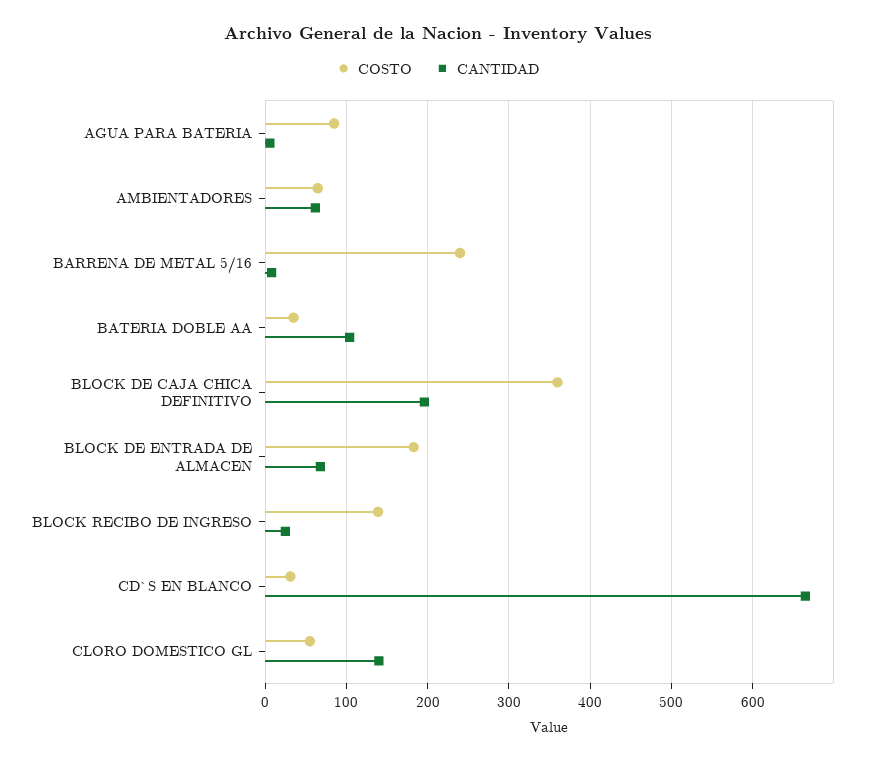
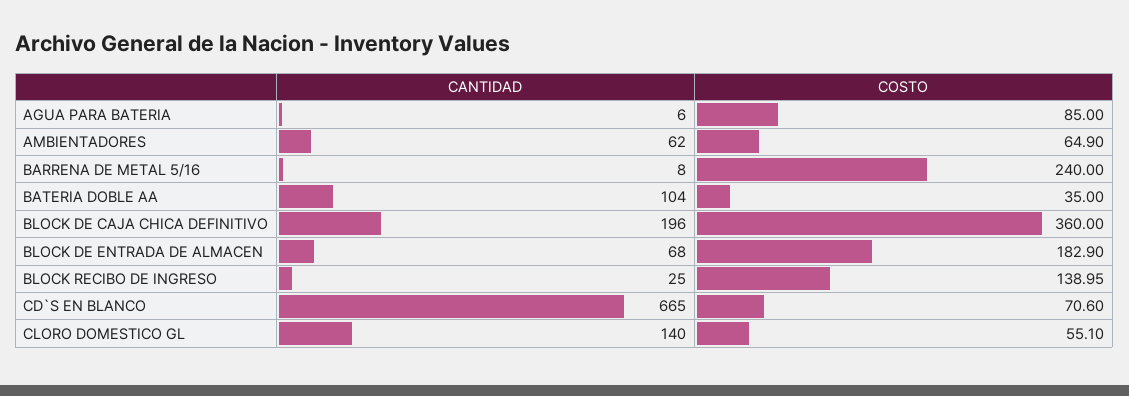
COSTO, CD`S EN BLANCO: 30 -> 70.6

